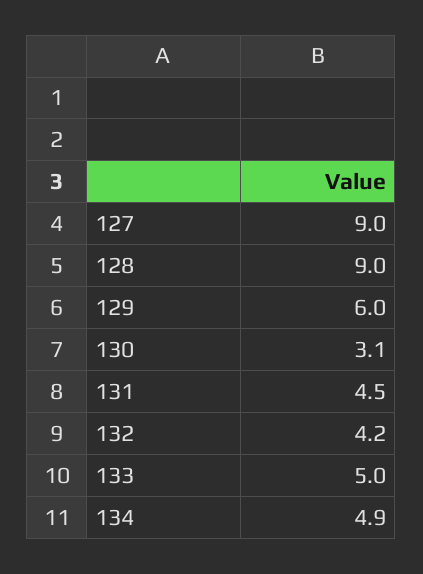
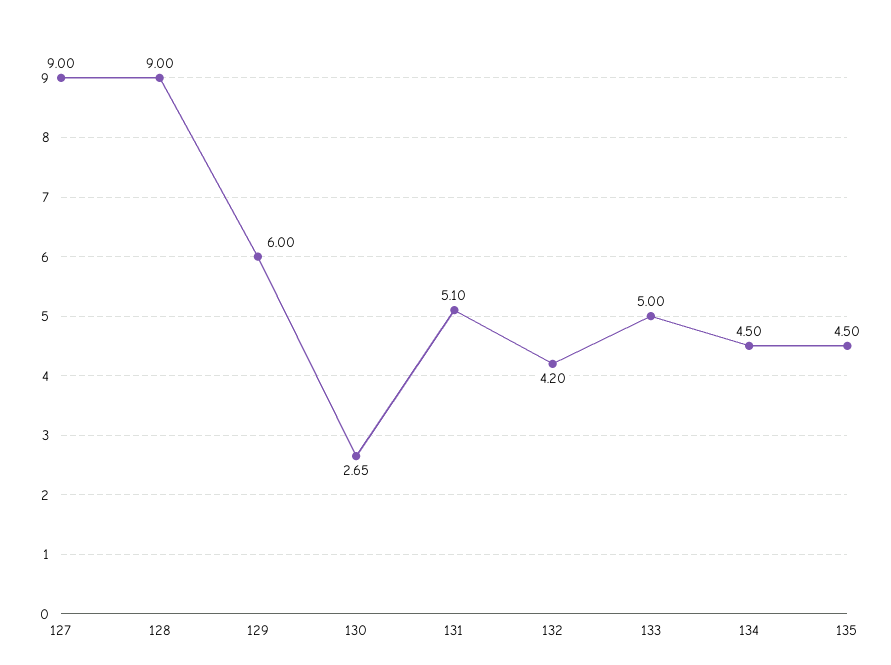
130: 3.1 -> 2.65
131: 4.5 -> 5.1
134: 4.9 -> 4.5
135: none -> 4.5

